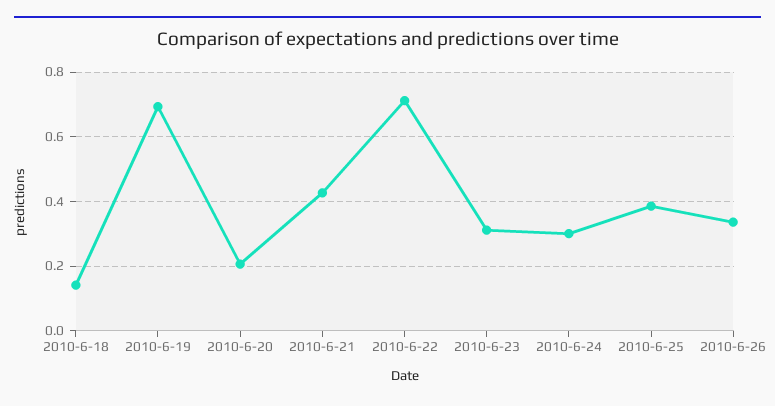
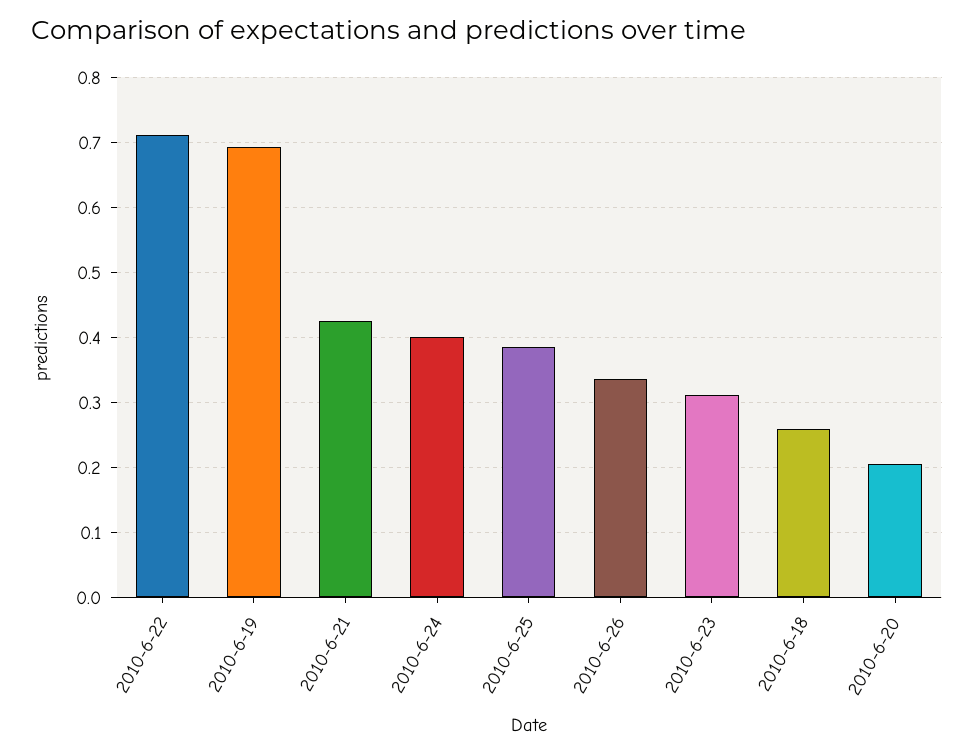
2010-6-18: 0.14 -> 0.26
2010-6-24: 0.3 -> 0.4

